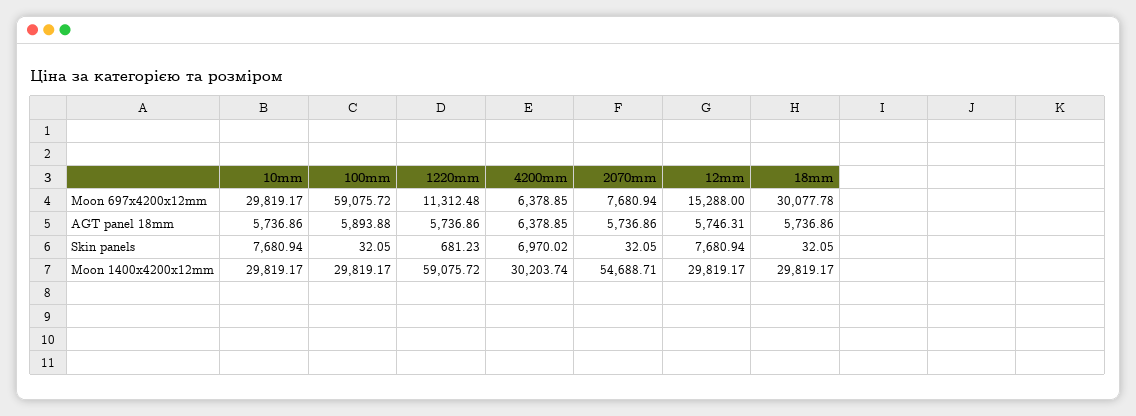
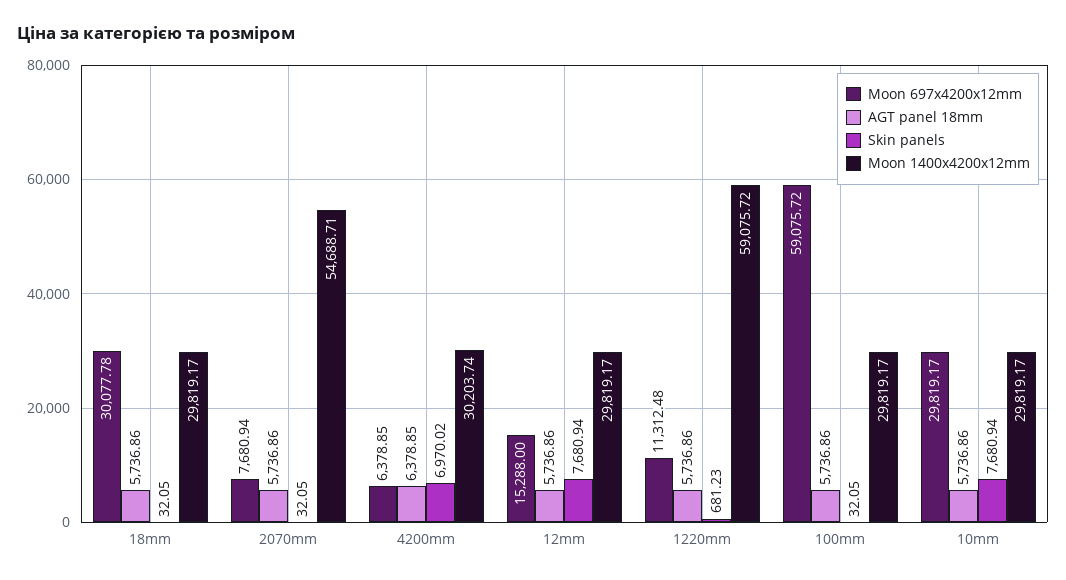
AGT panel 18mm, 100mm: 5893.88 -> 5736.86
AGT panel 18mm, 12mm: 5746.31 -> 5736.86

